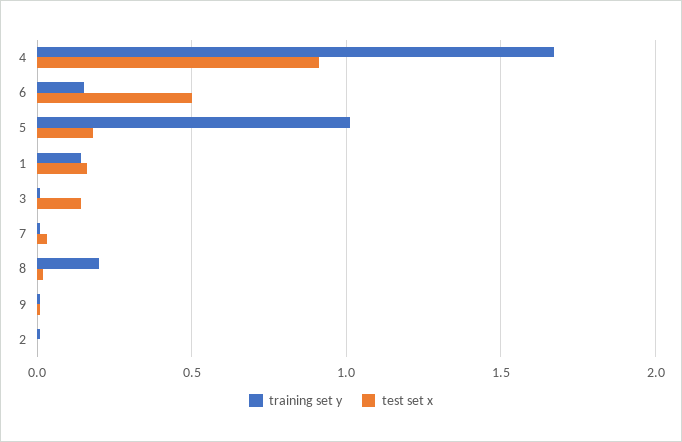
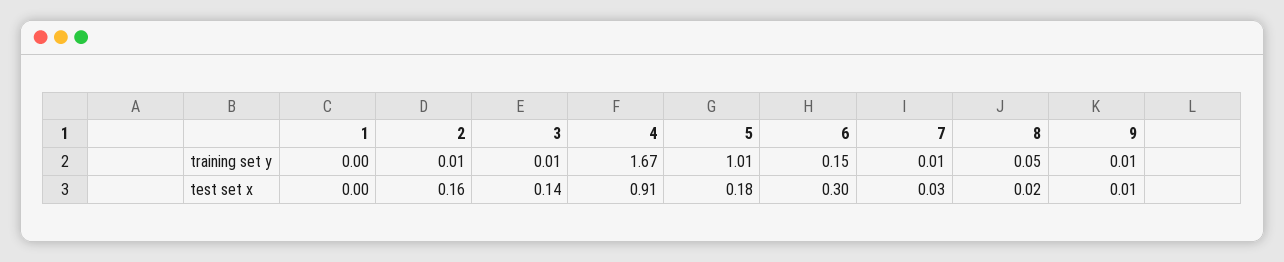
test set x, 6: 0.5 -> 0.3
training set y, 1: 0.15 -> 0
test set x, 1: 0.15 -> 0
training set y, 8: 0.2 -> 0.05
test set x, 2: 0 -> 0.16

